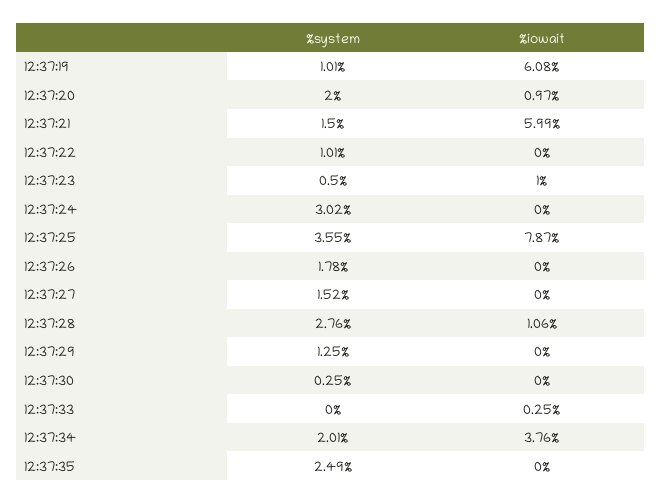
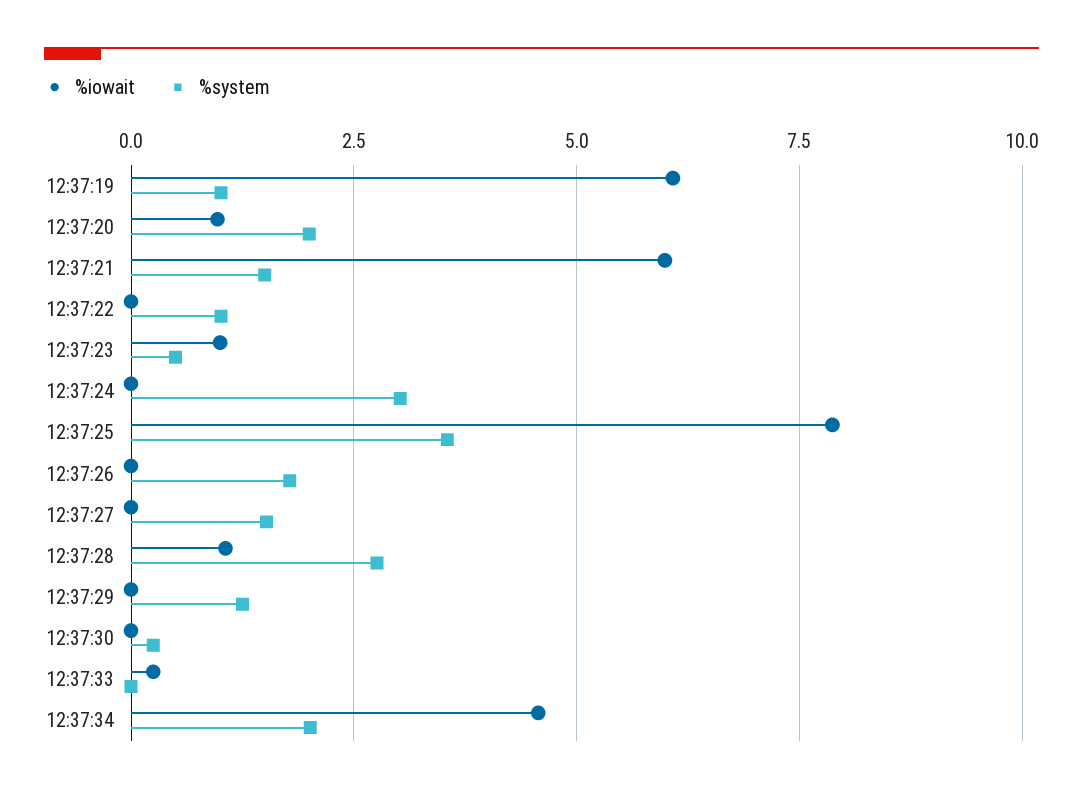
%iowait, 12:37:34: 3.76 -> 4.5
%system, 12:37:35: 2.49 -> none
%iowait, 12:37:35: 0 -> none

